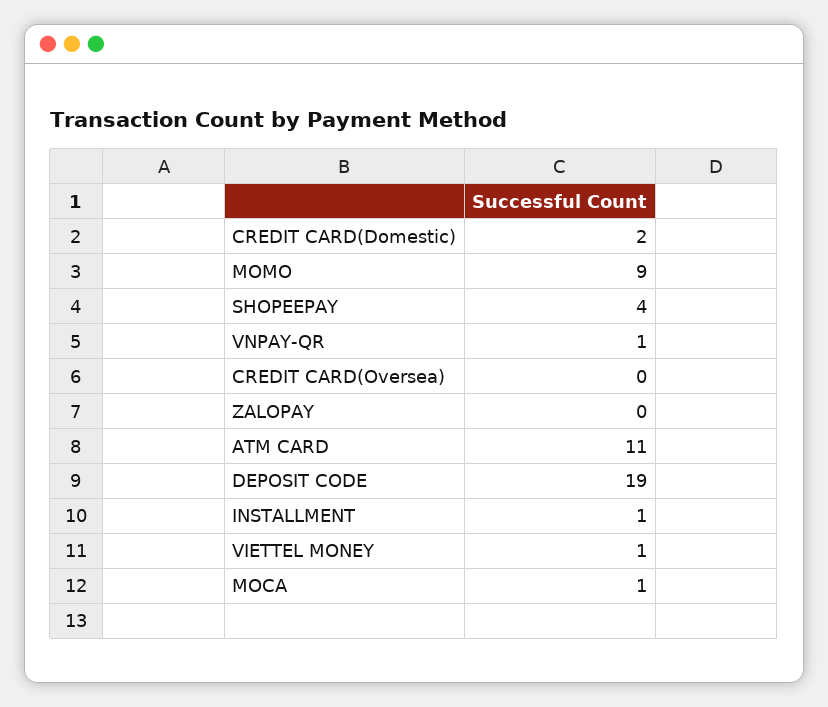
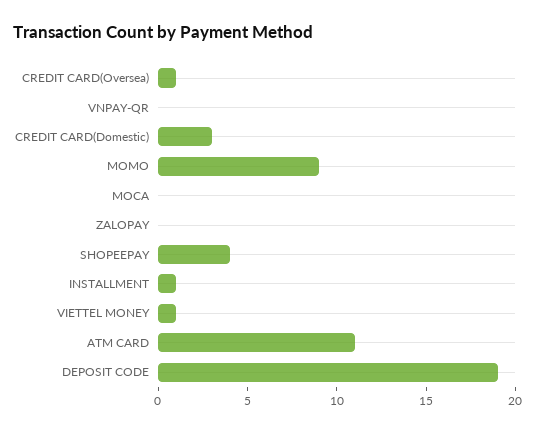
CREDIT CARD(Domestic): 2 -> 3
VNPAY-QR: 1 -> 0
CREDIT CARD(Oversea): 0 -> 1
MOCA: 1 -> 0

